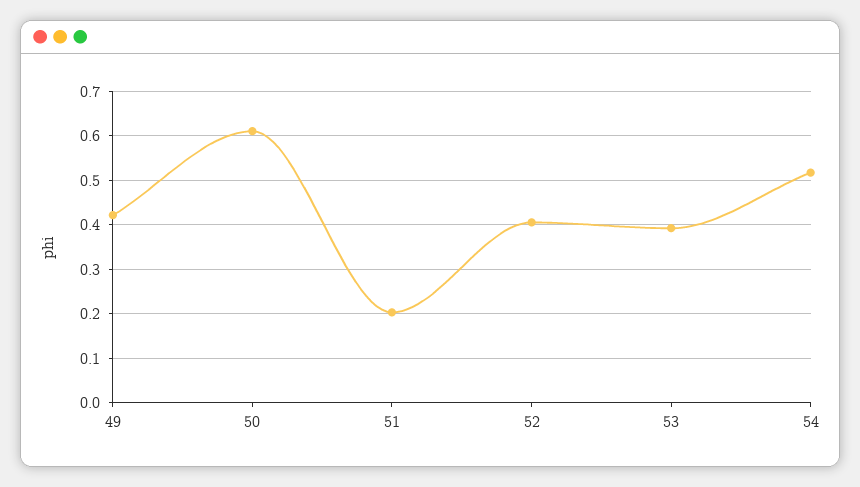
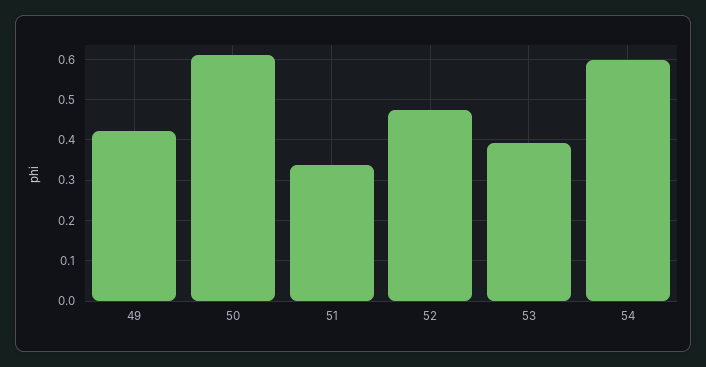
51: 0.2 -> 0.34
52: 0.4 -> 0.48
54: 0.52 -> 0.6

